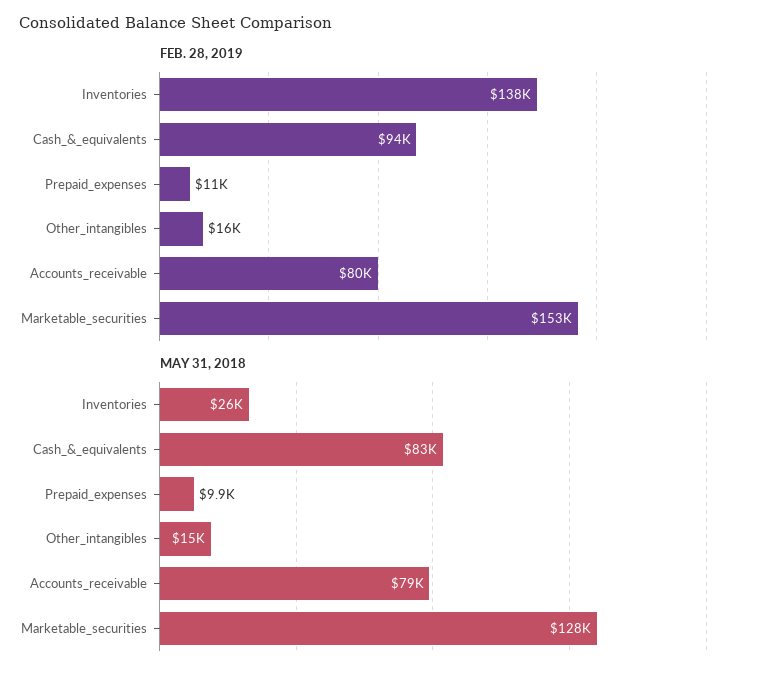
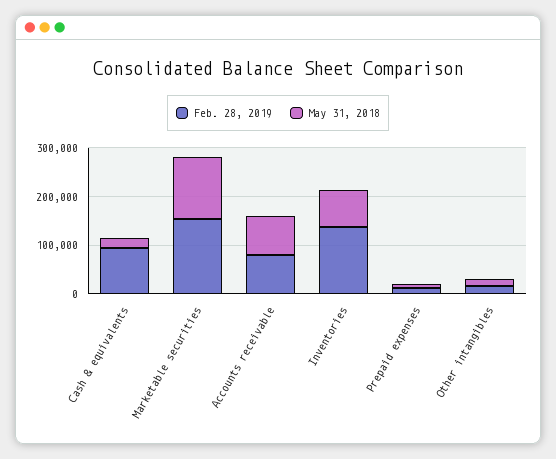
MAY 31, 2018, Inventories: 26000 -> 80000
MAY 31, 2018, Cash_&_equivalents: 83000 -> 20000

